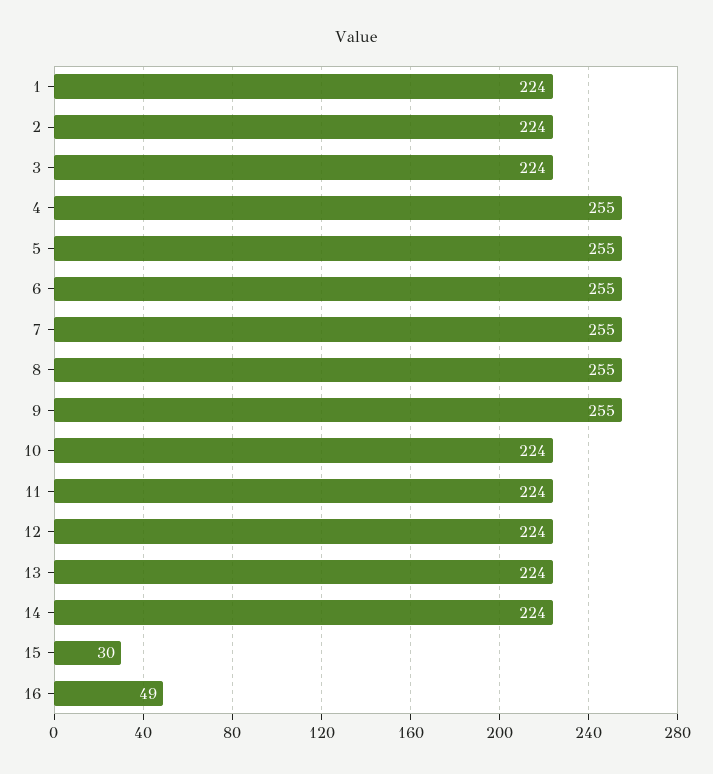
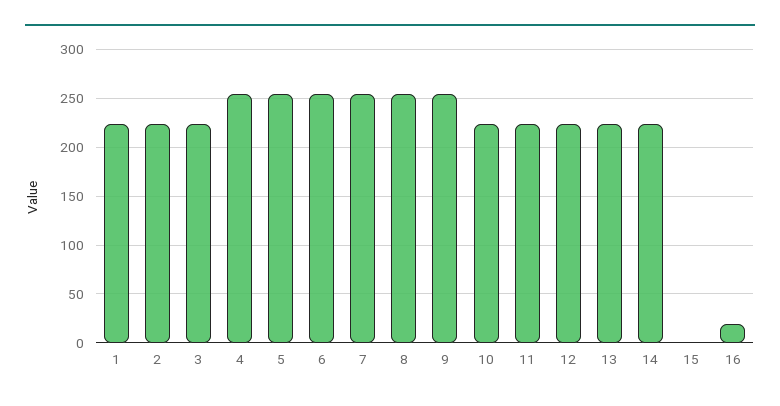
15: 30 -> 0
16: 49 -> 20

